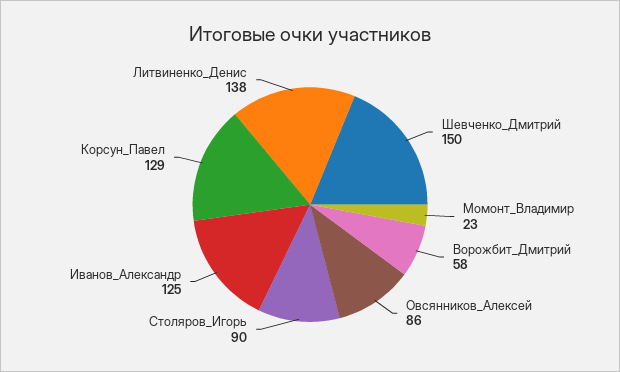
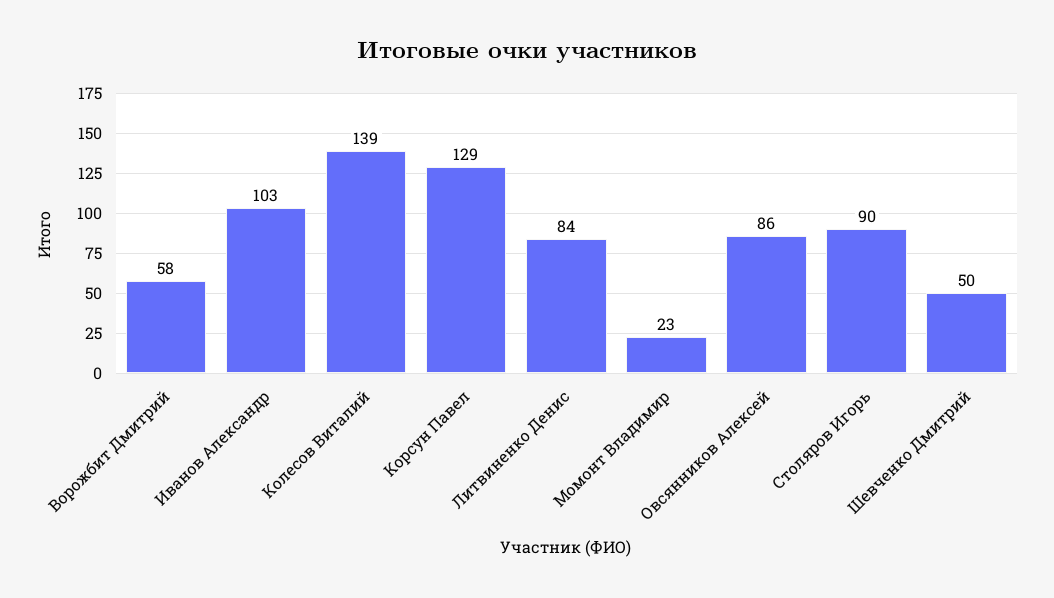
Шевченко_Дмитрий: 150 -> 50
Иванов_Александр: 125 -> 103
Литвиненко_Денис: 138 -> 84
Колесов Виталий: none -> 139

